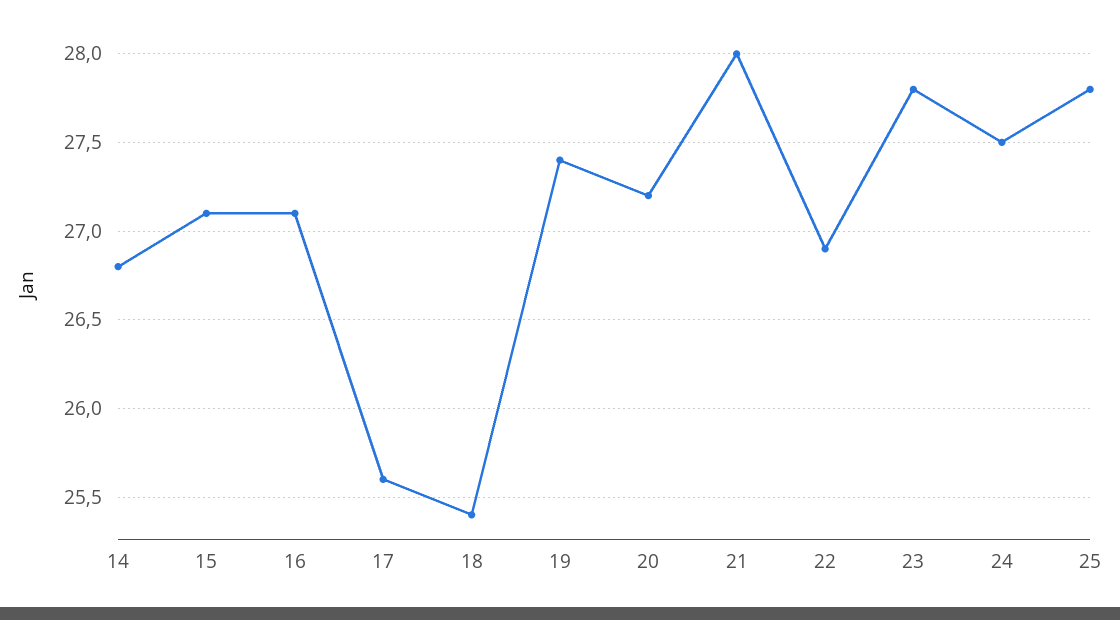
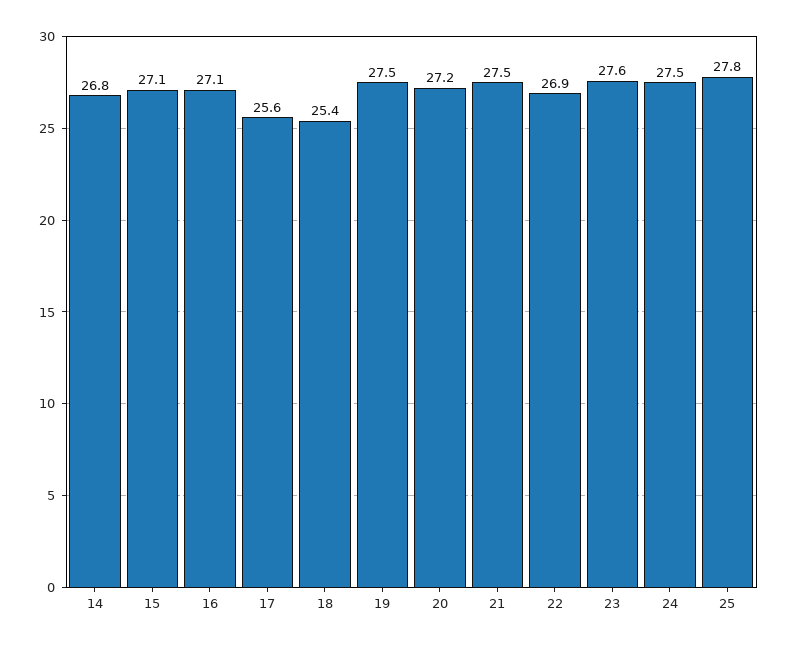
19: 27.4 -> 27.5
21: 28 -> 27.5
23: 27.8 -> 27.6

